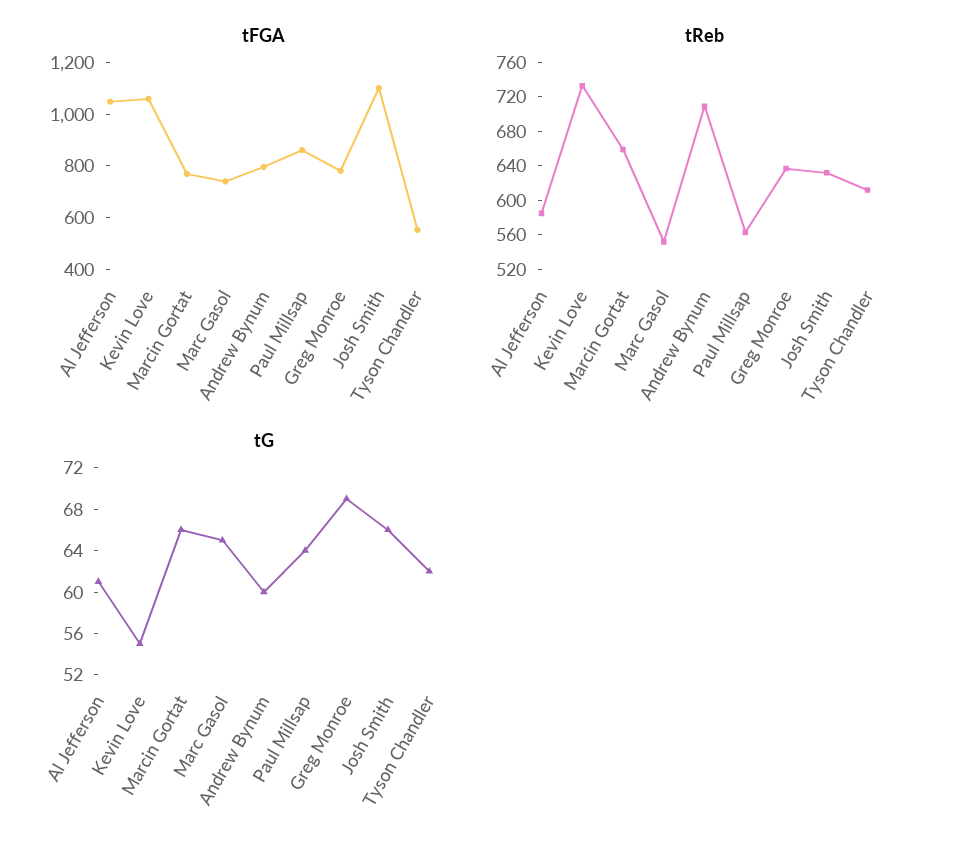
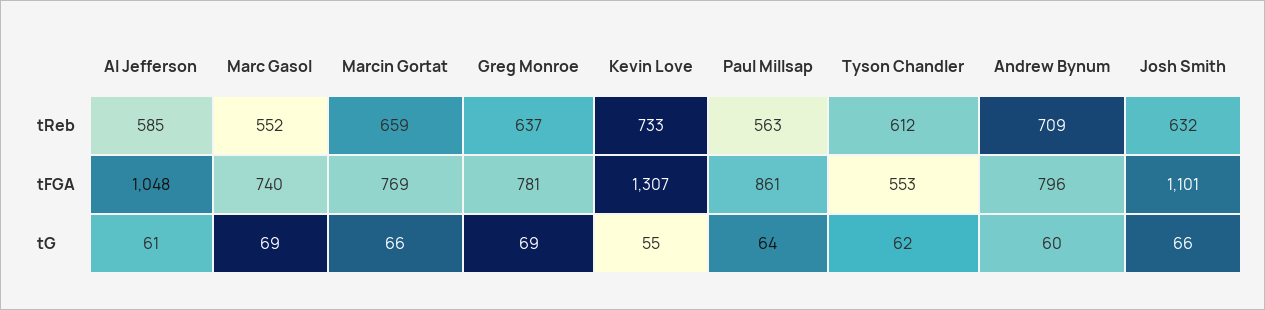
tFGA, Kevin Love: 1050 -> 1307
tG, Marc Gasol: 65 -> 69

